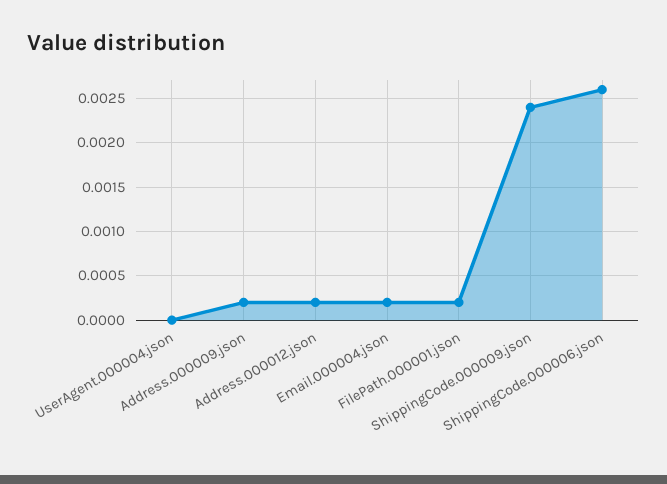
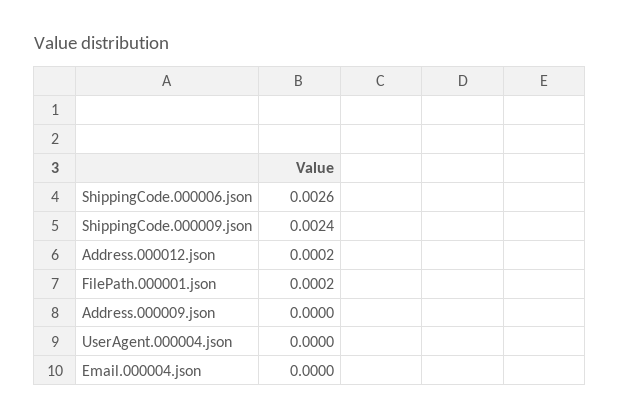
Address.000009.json: 0.0002 -> 0
Email.000004.json: 0.0002 -> 0

